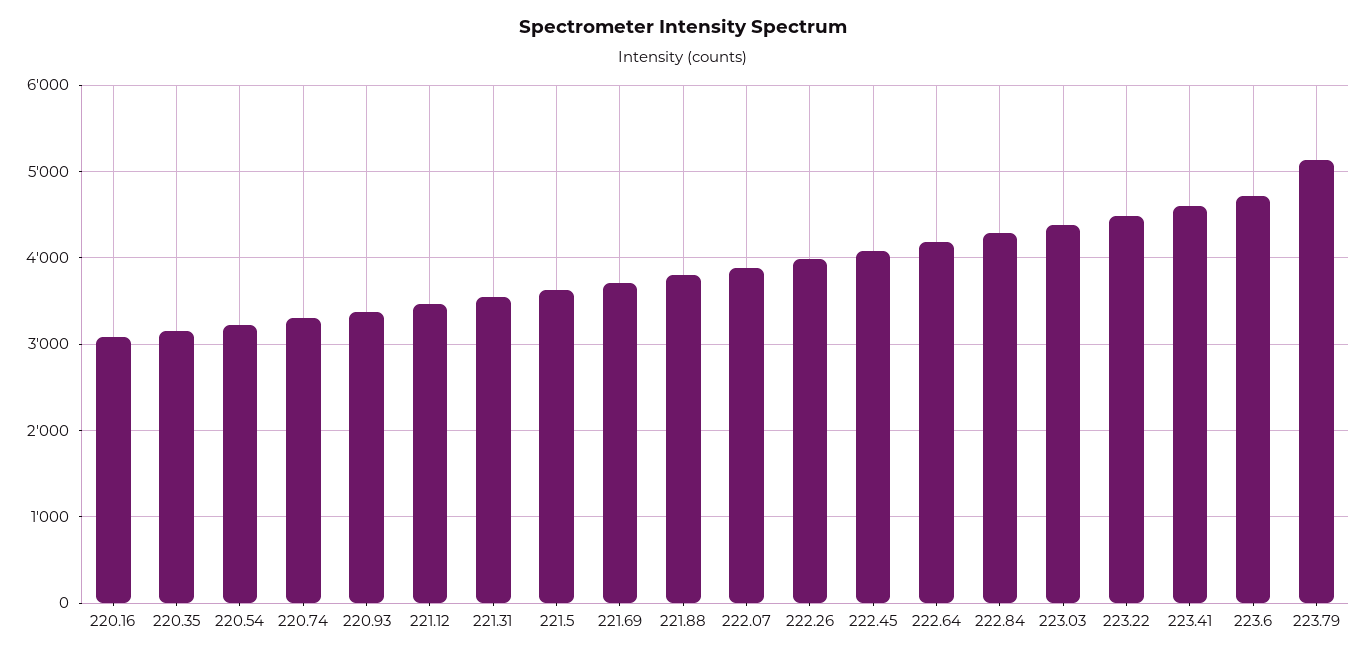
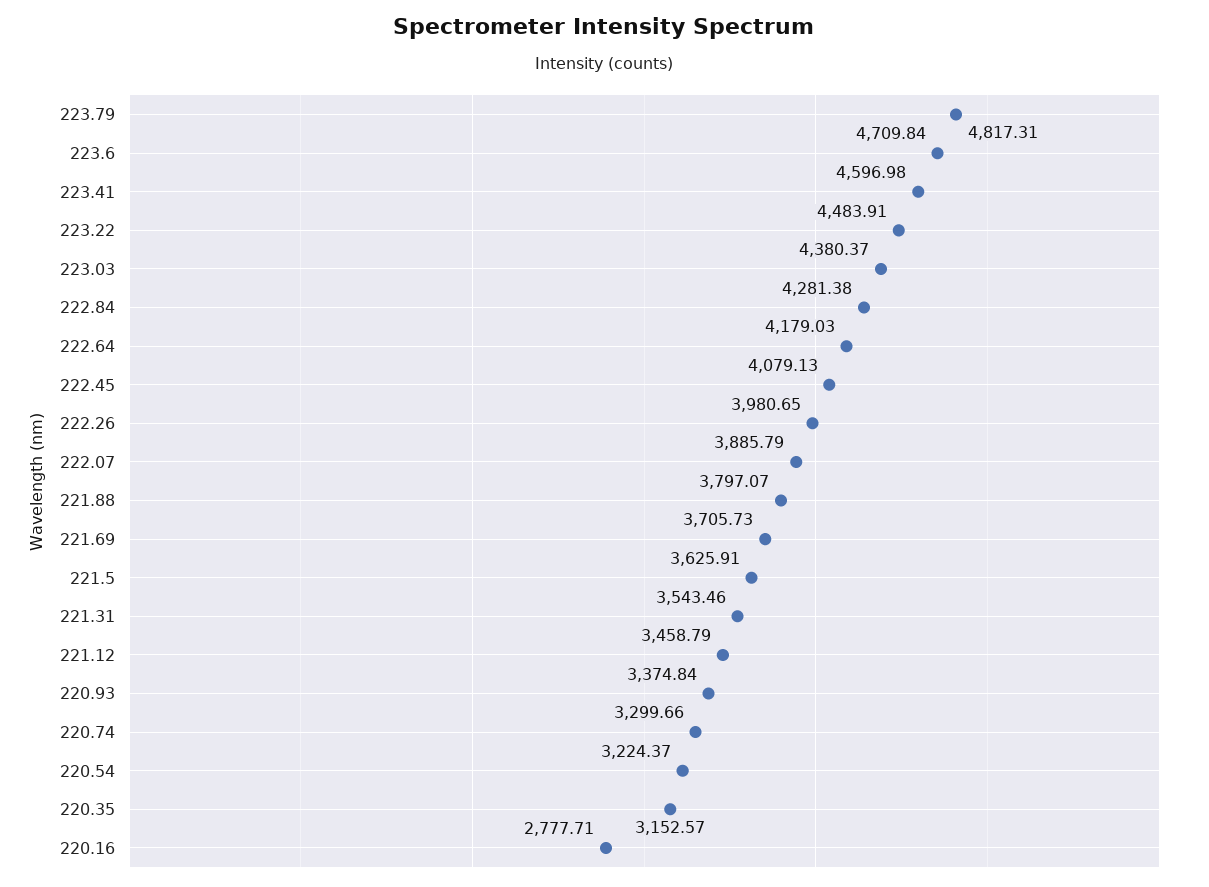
220.16: 3100 -> 2777.71
223.79: 5100 -> 4817.31

